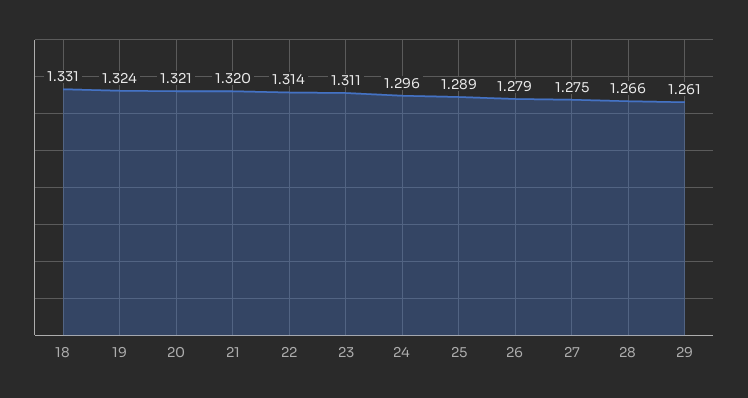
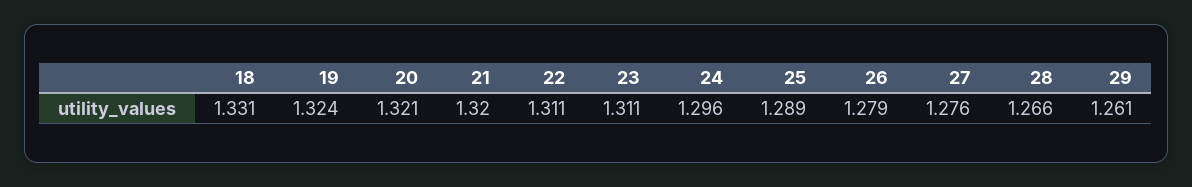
22: 1.314 -> 1.311
27: 1.275 -> 1.276

